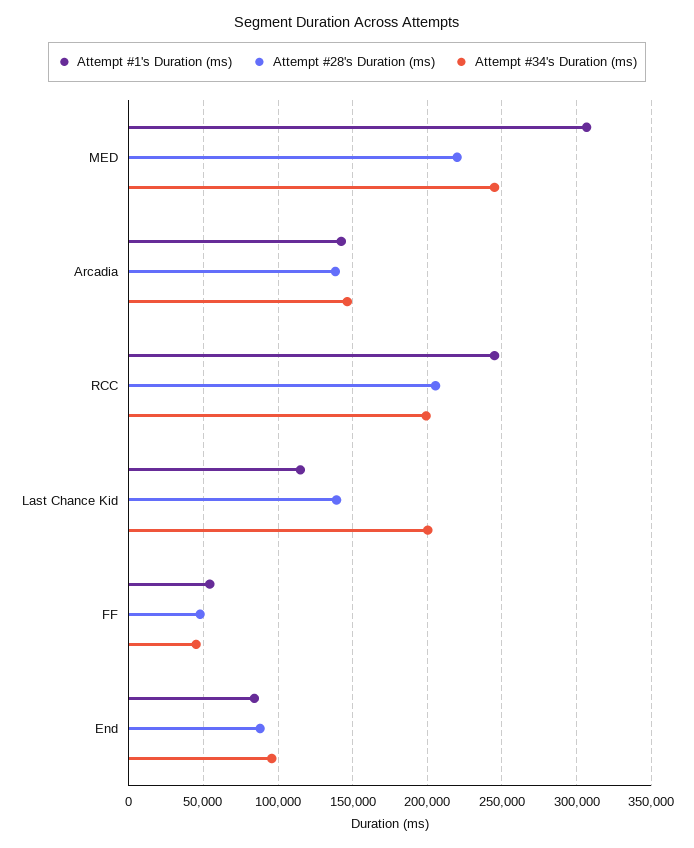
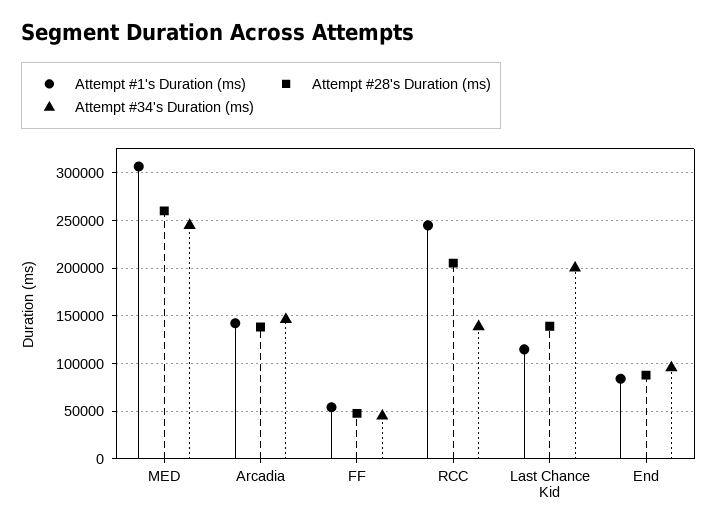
Attempt #28's Duration (ms), MED: 220000 -> 260000
Attempt #34's Duration (ms), RCC: 200000 -> 140000

